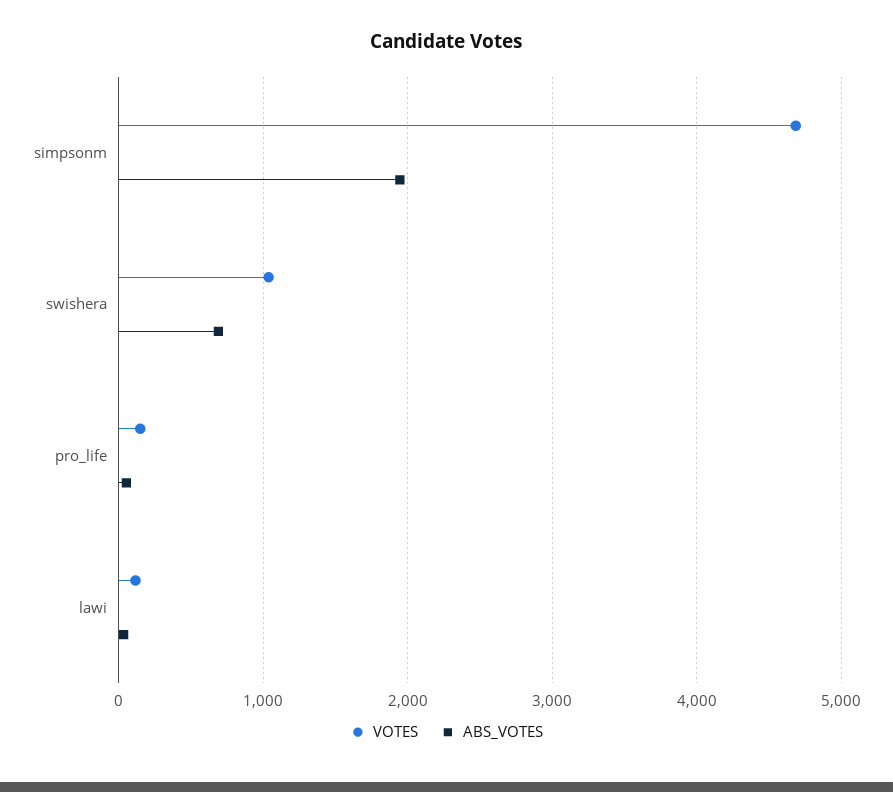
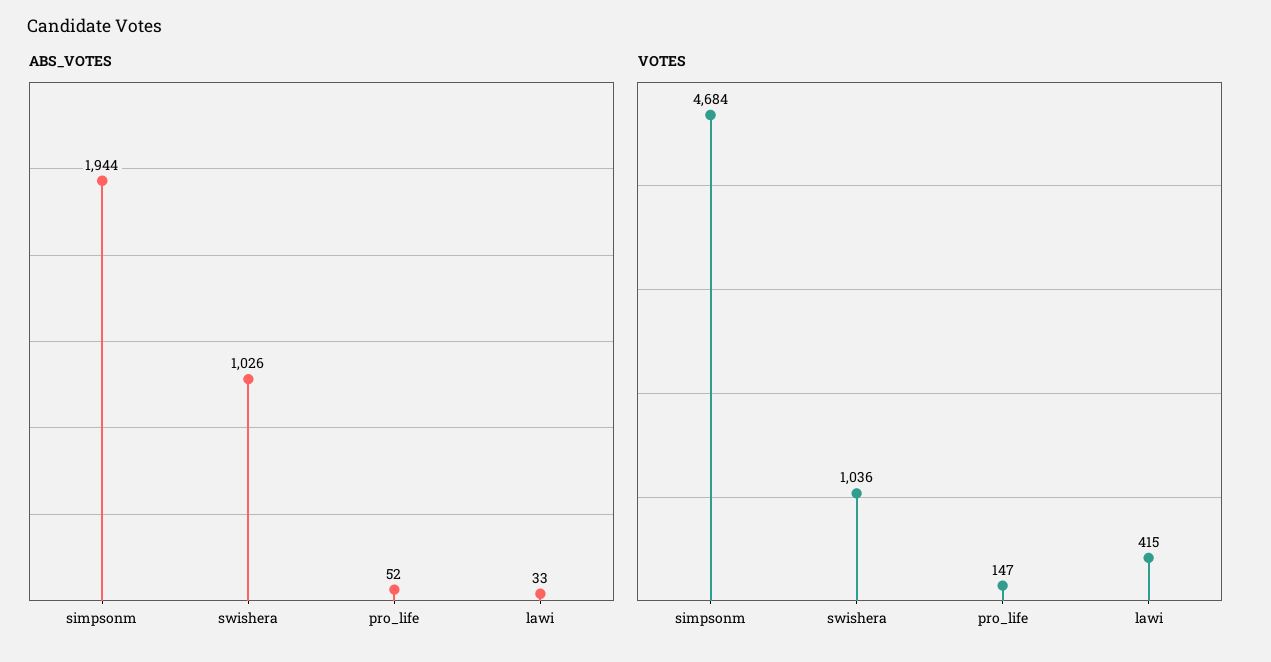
ABS_VOTES, swishera: 700 -> 1026
VOTES, lawi: 100 -> 415

